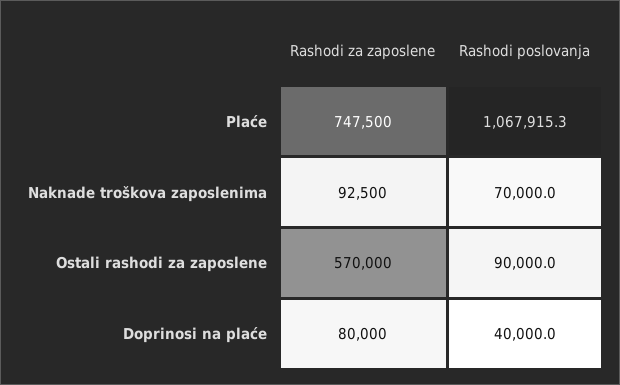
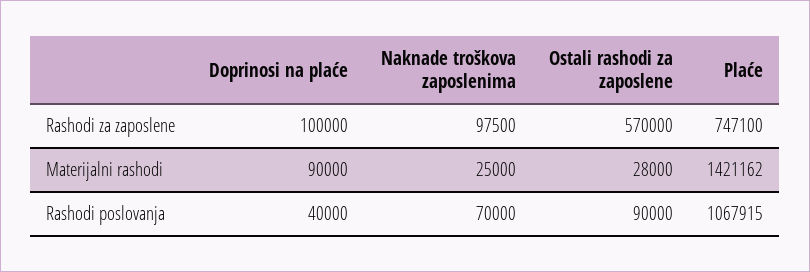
Rashodi za zaposlene, Plaće: 747500 -> 747100
Rashodi za zaposlene, Naknade troškova zaposlenima: 92500 -> 97500
Rashodi za zaposlene, Doprinosi na plaće: 80000 -> 100000
Materijalni rashodi, Doprinosi na plaće: none -> 90000
Materijalni rashodi, Naknade troškova zaposlenima: none -> 25000
Materijalni rashodi, Ostali rashodi za zaposlene: none -> 28000
Materijalni rashodi, Plaće: none -> 1421162

